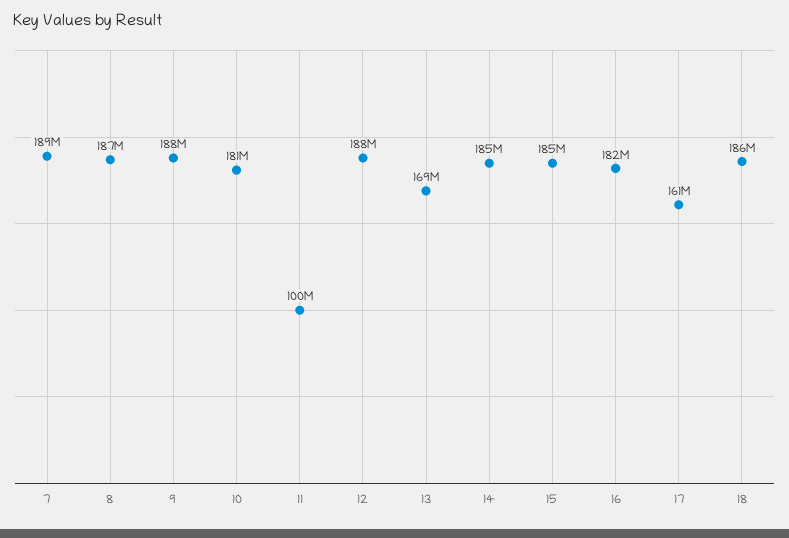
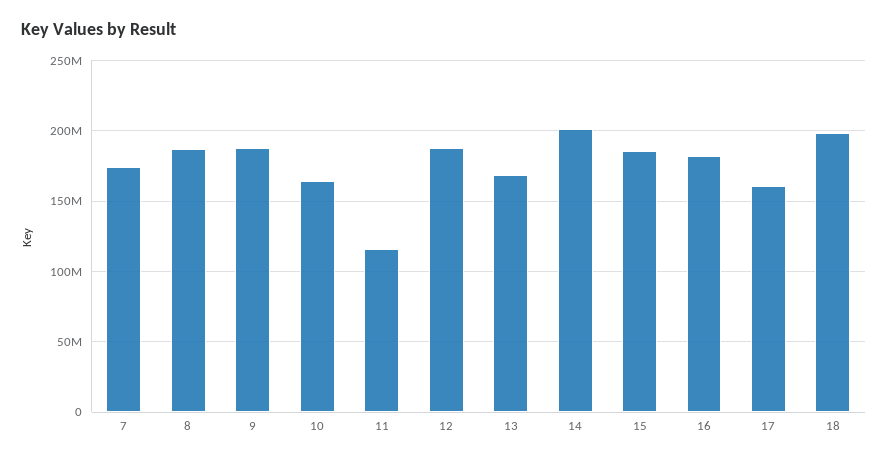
7: 189000000 -> 175000000
10: 181000000 -> 165000000
11: 100000000 -> 115000000
14: 185000000 -> 200000000
18: 186000000 -> 200000000

